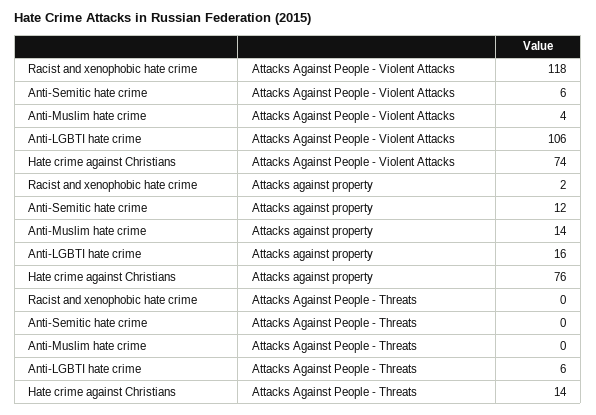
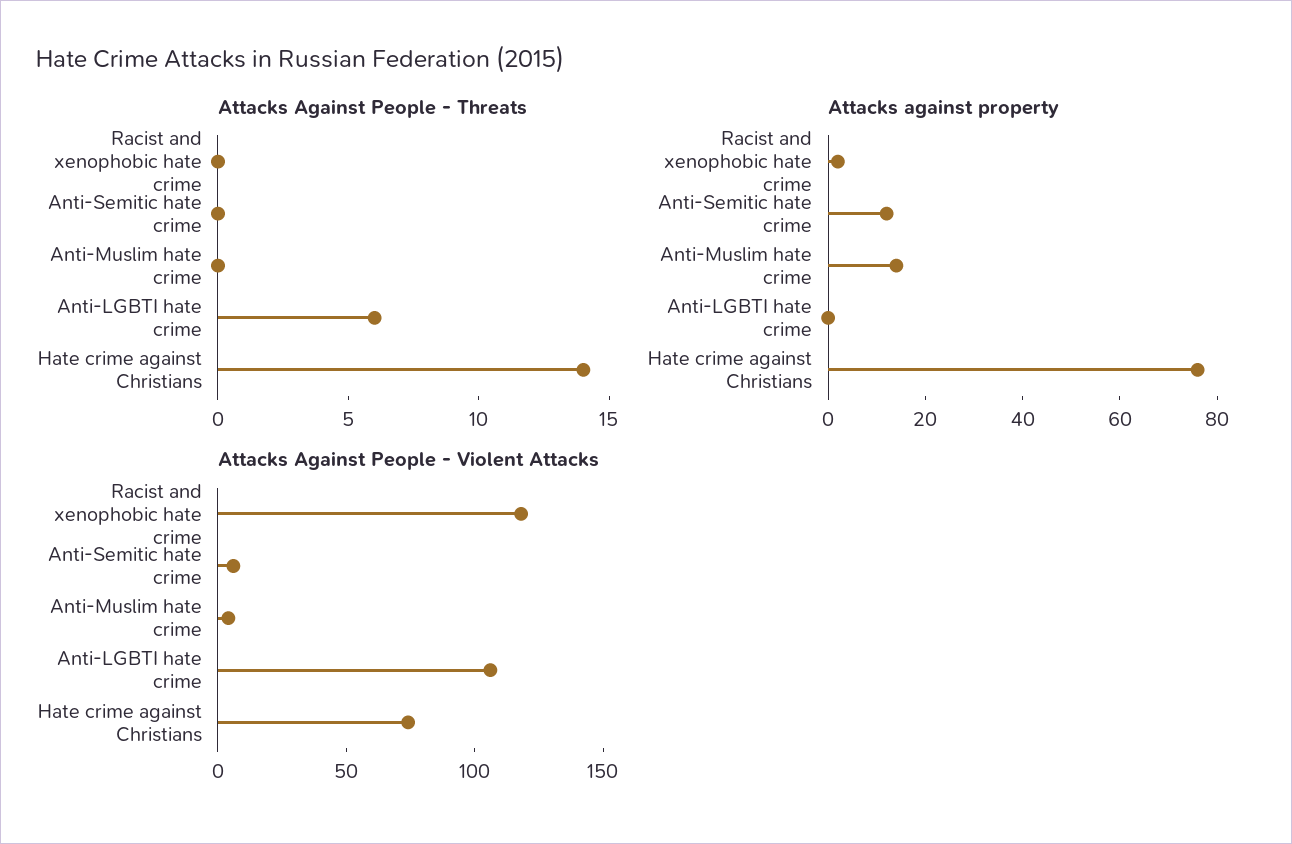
Attacks against property, Anti-LGBTI hate crime: 16 -> 0

